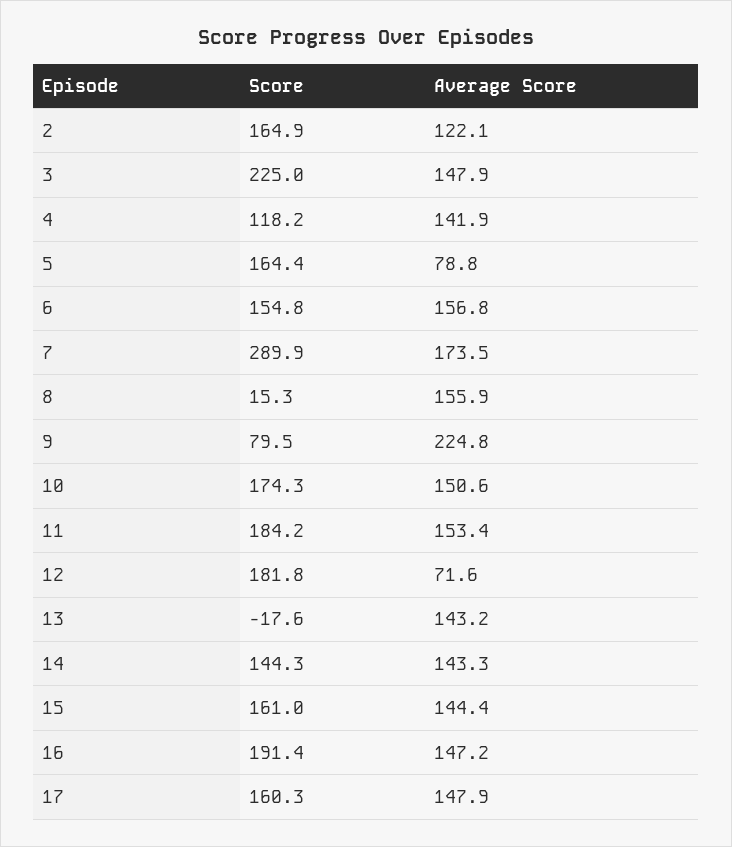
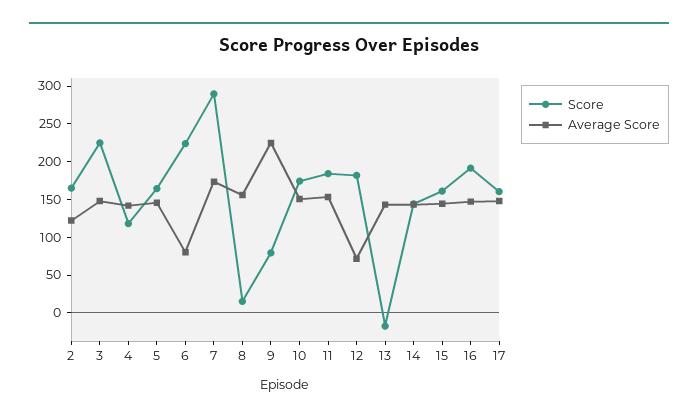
Average Score, 5: 78.8 -> 150
Score, 6: 154.8 -> 225
Average Score, 6: 156.8 -> 75

